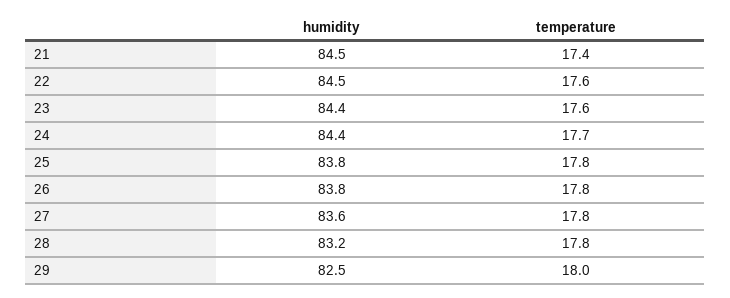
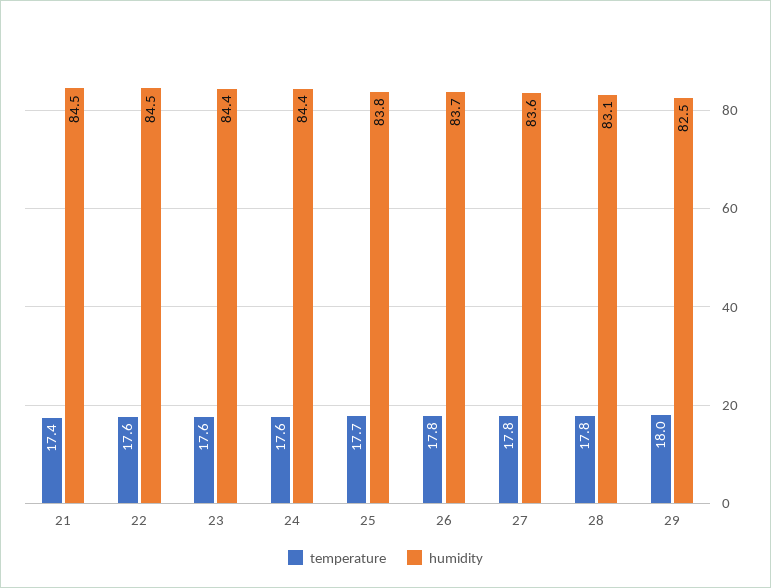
temperature, 24: 17.7 -> 17.6
temperature, 25: 17.8 -> 17.7
humidity, 26: 83.8 -> 83.7
humidity, 28: 83.2 -> 83.1

